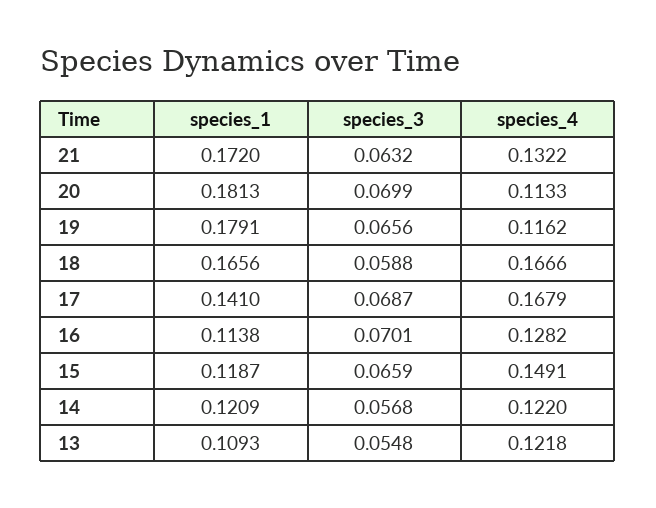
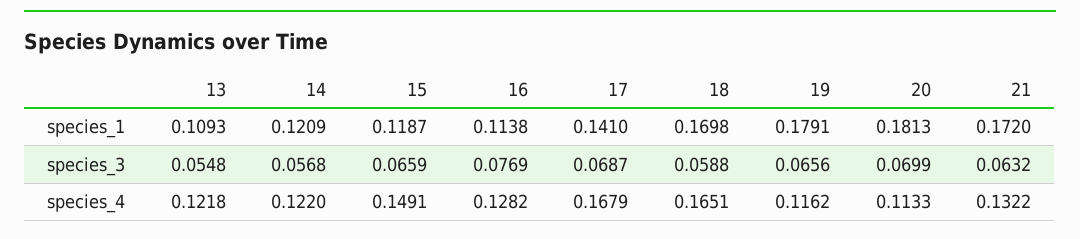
species_1, 18: 0.1656 -> 0.1698
species_4, 18: 0.1666 -> 0.1651
species_3, 16: 0.0701 -> 0.0769

